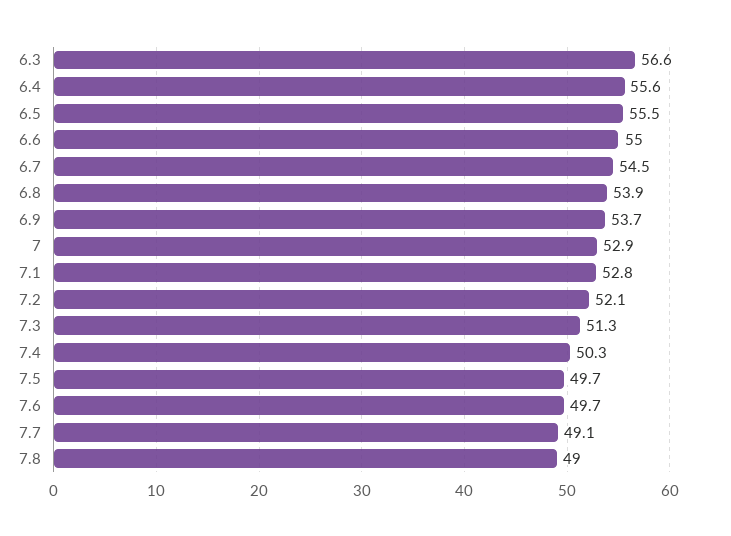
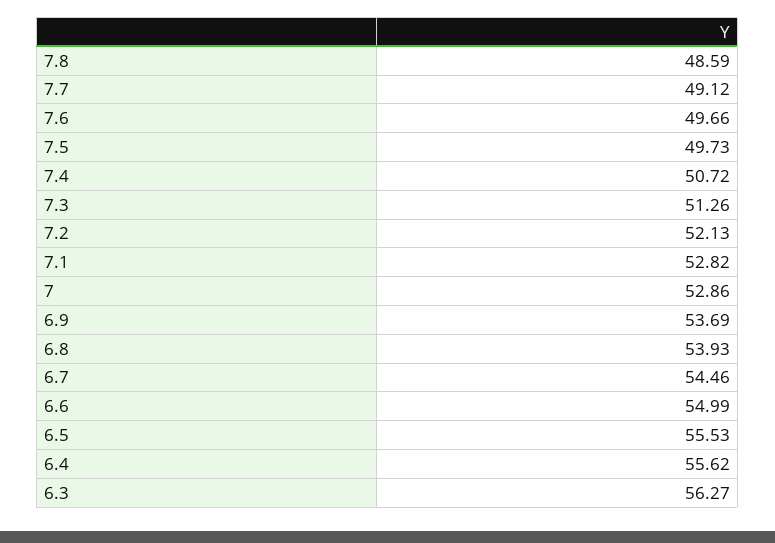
6.3: 56.6 -> 56.27
7.4: 50.3 -> 50.72
7.8: 49 -> 48.59

